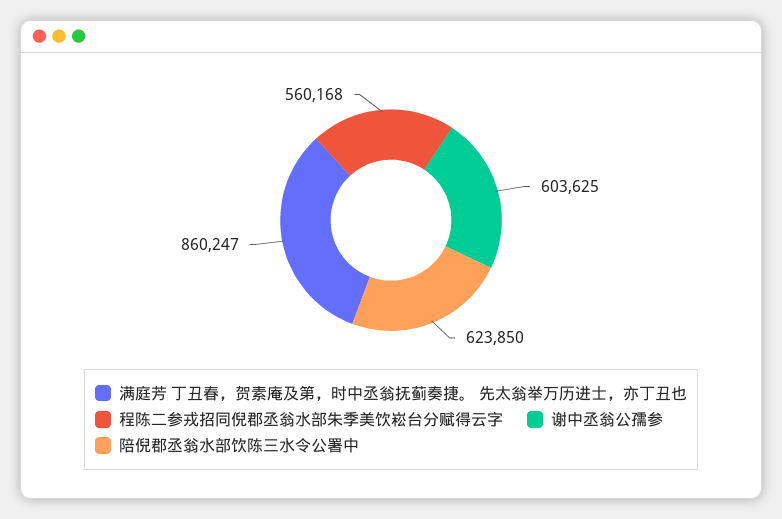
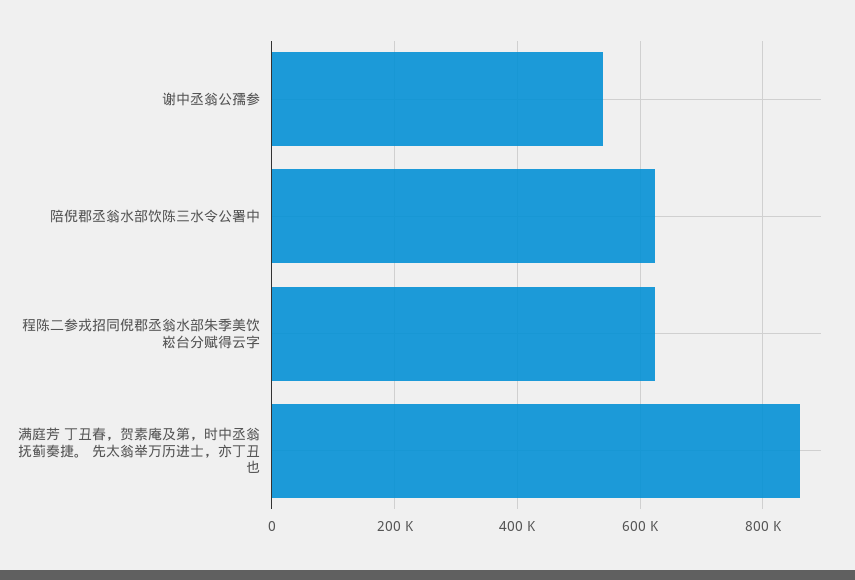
程陈二参戎招同倪郡丞翁水部朱季美饮崧台分赋得云字: 560168 -> 620000
谢中丞翁公孺参: 603625 -> 540000

